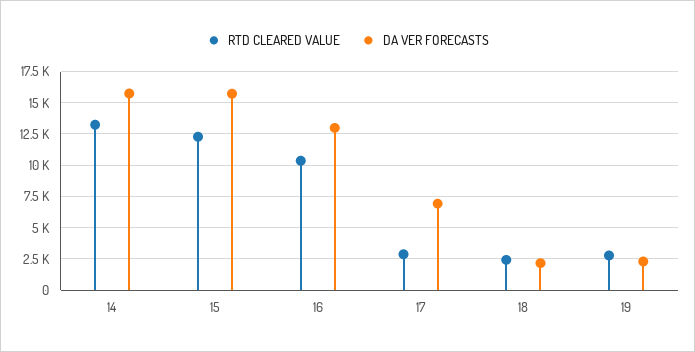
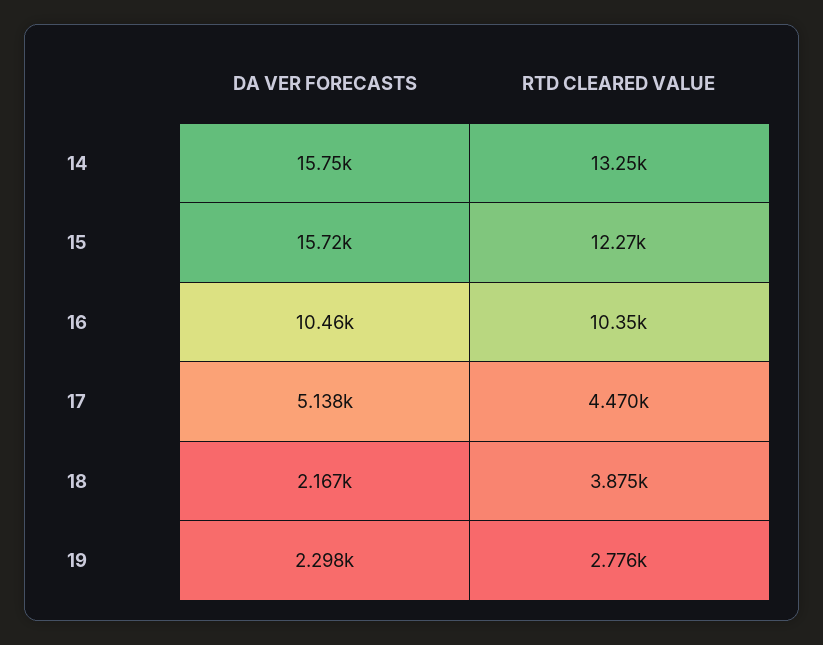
DA VER FORECASTS, 16: 13000 -> 10460
RTD CLEARED VALUE, 17: 3000 -> 4470
DA VER FORECASTS, 17: 7000 -> 5138
RTD CLEARED VALUE, 18: 2500 -> 3875

